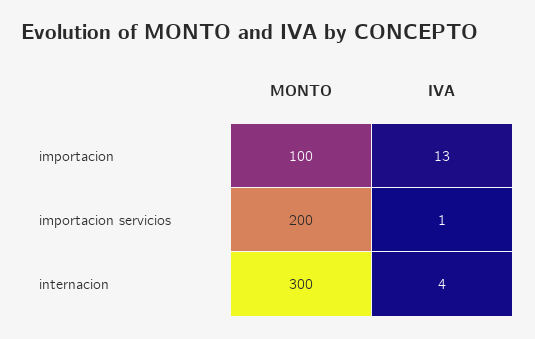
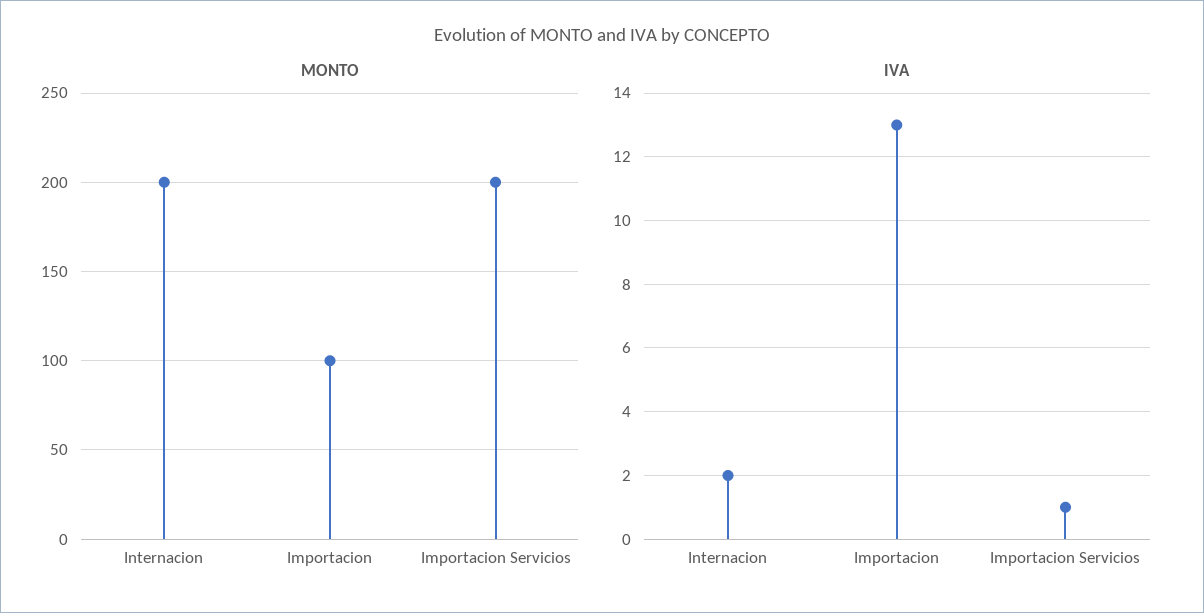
MONTO, internacion: 300 -> 200
IVA, internacion: 4 -> 2

